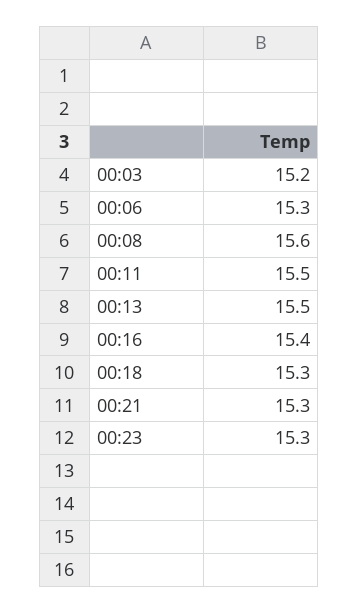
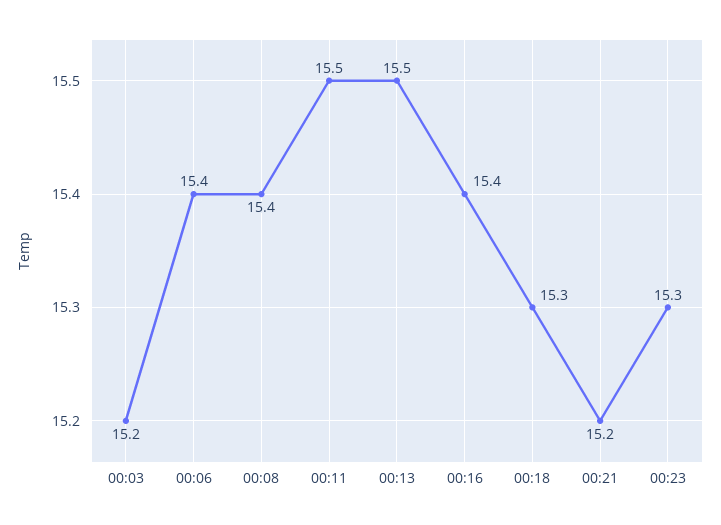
00:06: 15.3 -> 15.4
00:08: 15.6 -> 15.4
00:21: 15.3 -> 15.2

